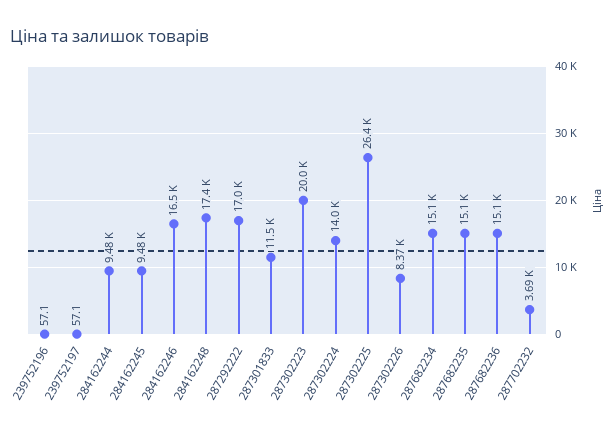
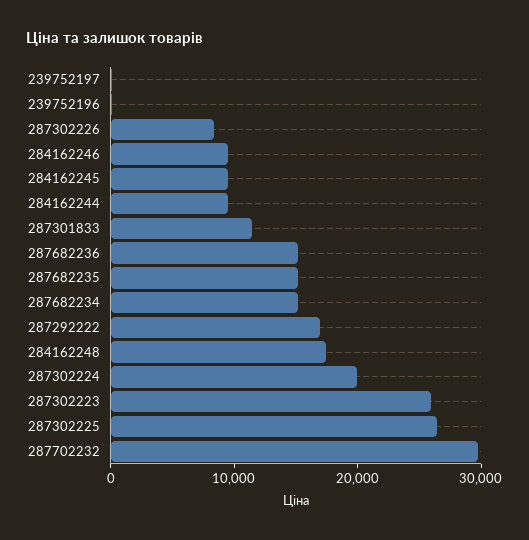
284162246: 16500 -> 10000
287302223: 20000 -> 26000
287302224: 14000 -> 20000
287702232: 3690 -> 30000

